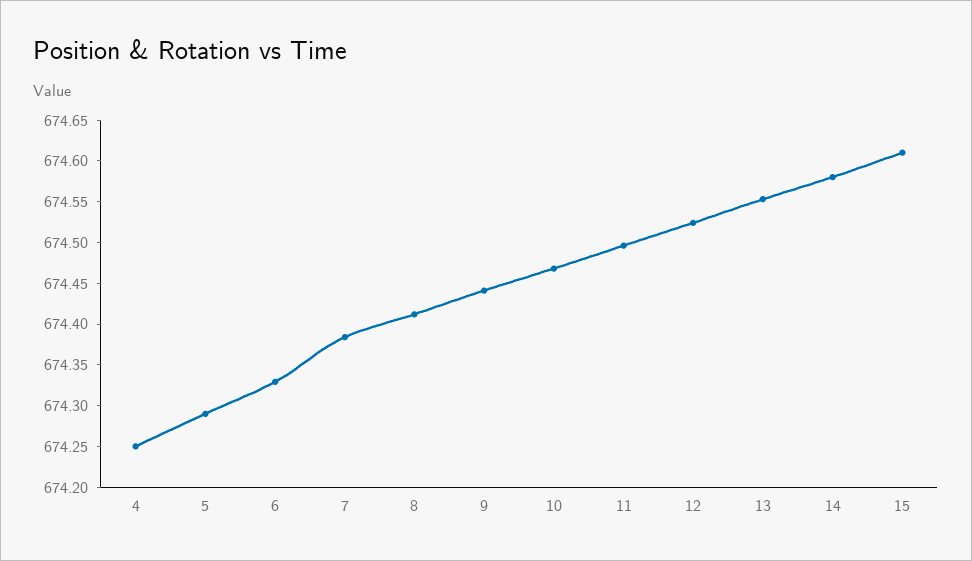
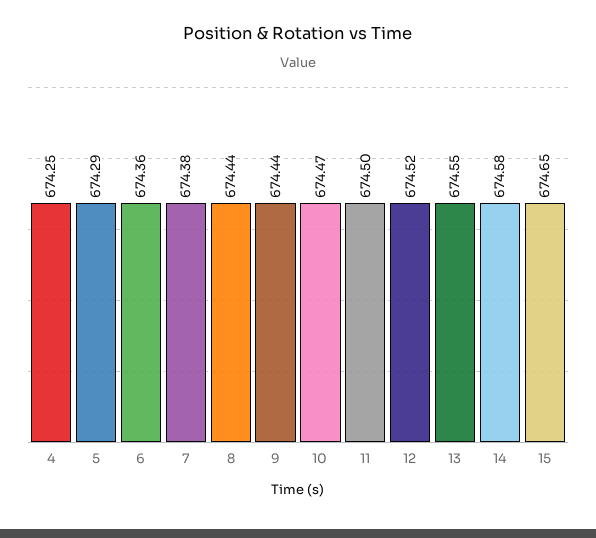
6: 674.33 -> 674.36
8: 674.41 -> 674.44
15: 674.61 -> 674.65

